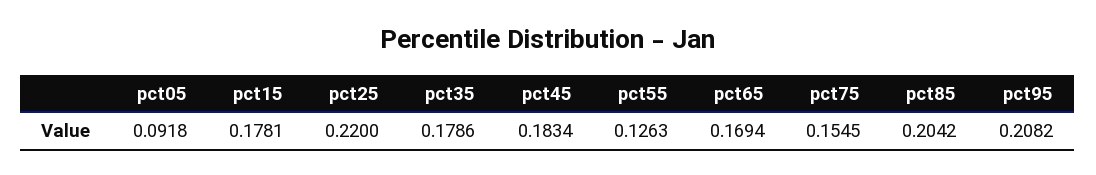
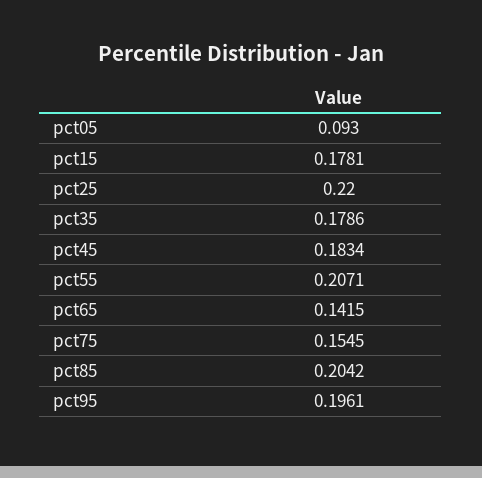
pct05: 0.0918 -> 0.093
pct55: 0.1263 -> 0.2071
pct65: 0.1694 -> 0.1415
pct95: 0.2082 -> 0.1961

